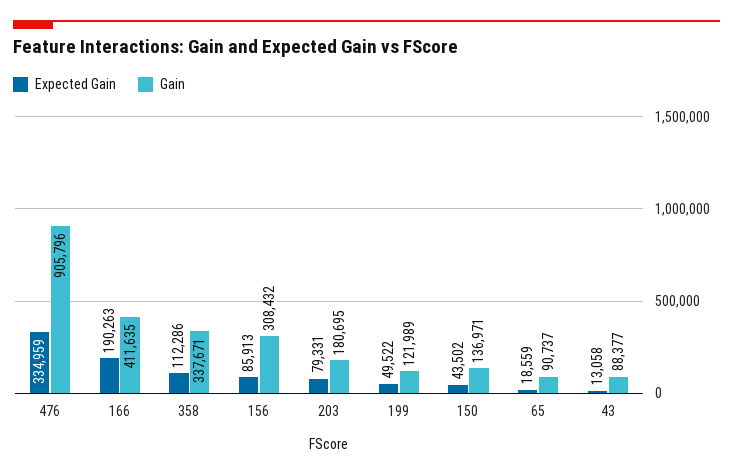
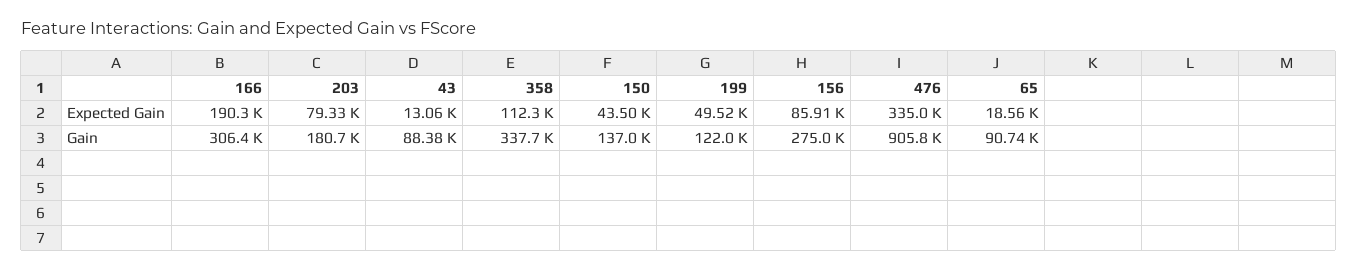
Gain, 166: 411635 -> 306400
Gain, 156: 308432 -> 275000

